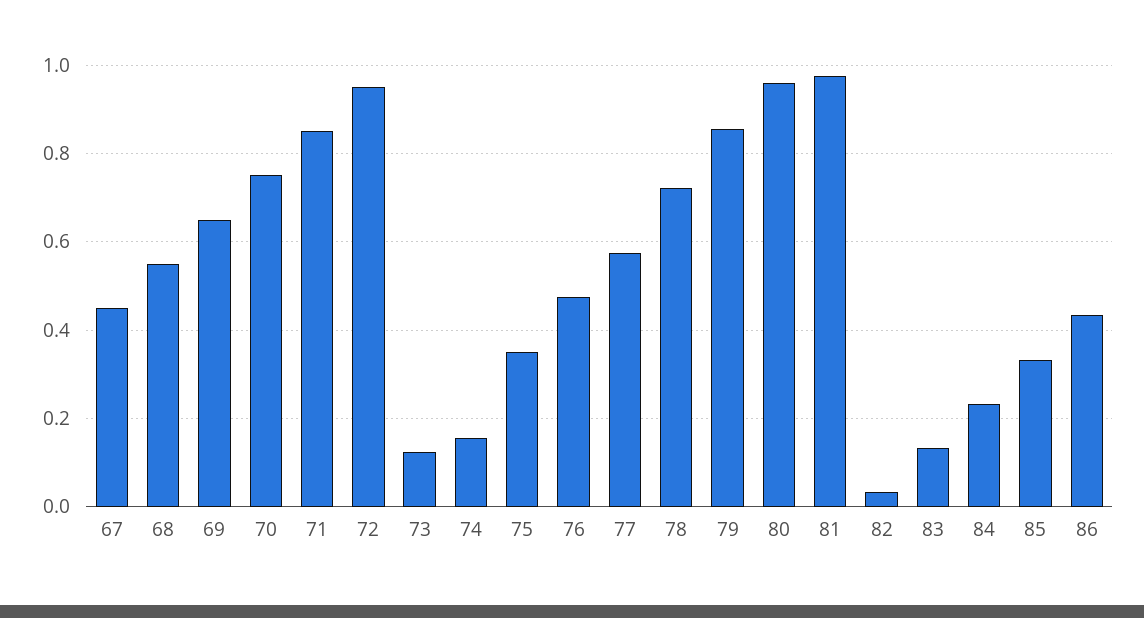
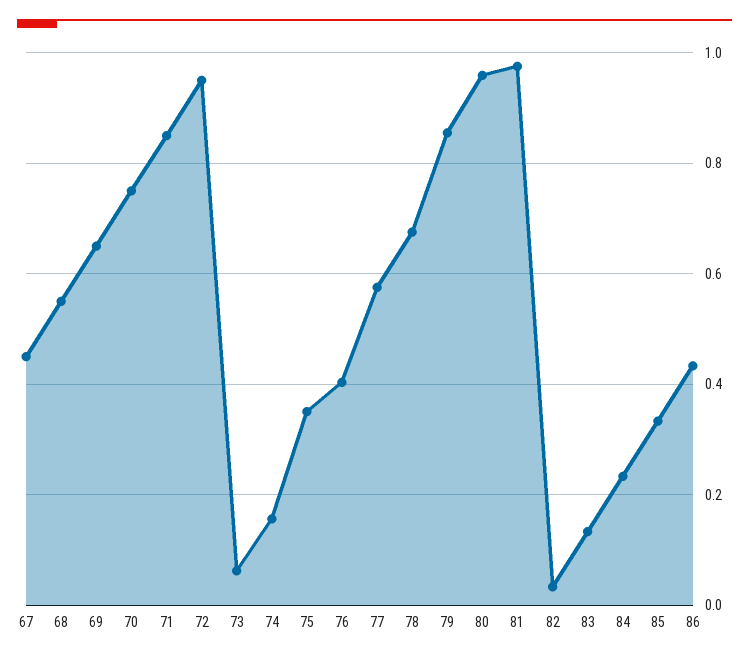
73: 0.12 -> 0.06
76: 0.48 -> 0.4
78: 0.72 -> 0.68

